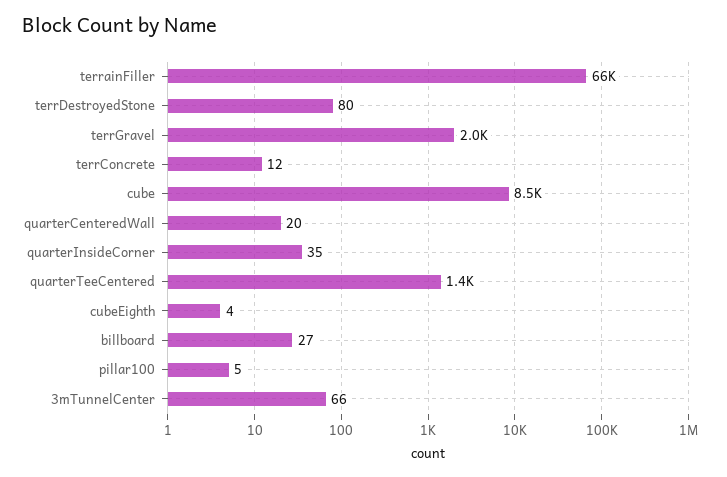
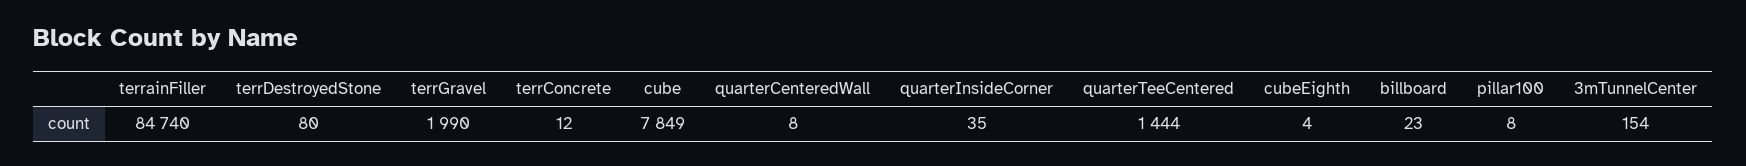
terrainFiller: 66000 -> 84740
cube: 8500 -> 7849
quarterCenteredWall: 20 -> 8
billboard: 27 -> 23
pillar100: 5 -> 8
3mTunnelCenter: 66 -> 154

